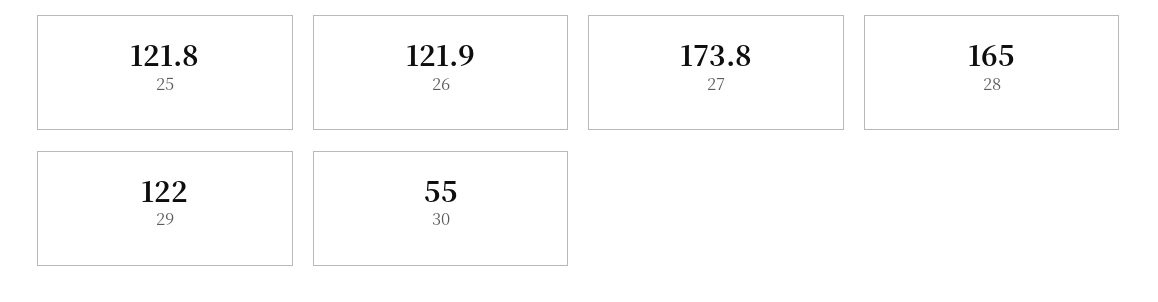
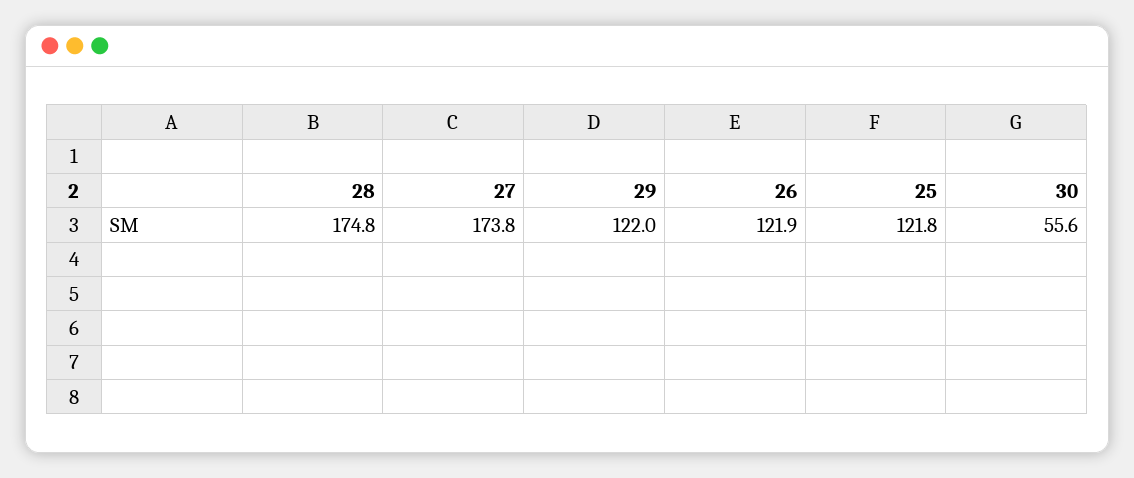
28: 165 -> 174.8
30: 55 -> 55.6

